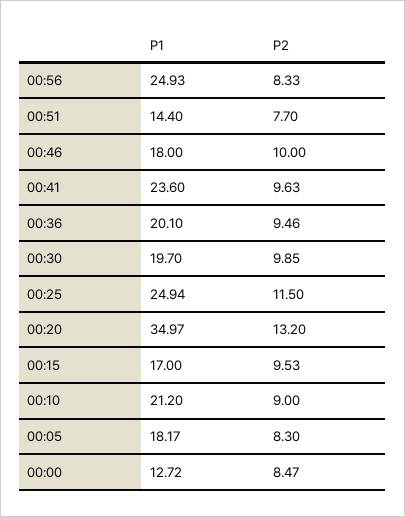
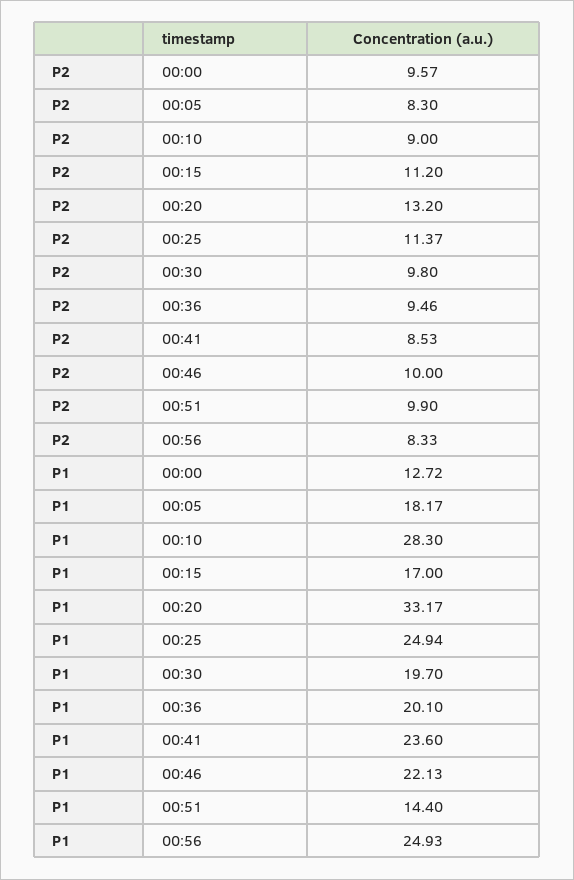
P2, 00:51: 7.7 -> 9.9
P1, 00:46: 18 -> 22.13
P2, 00:41: 9.63 -> 8.53
P2, 00:30: 9.85 -> 9.8
P2, 00:25: 11.5 -> 11.37
P1, 00:20: 34.97 -> 33.17
P2, 00:15: 9.53 -> 11.2
P1, 00:10: 21.2 -> 28.3
P2, 00:00: 8.47 -> 9.57

